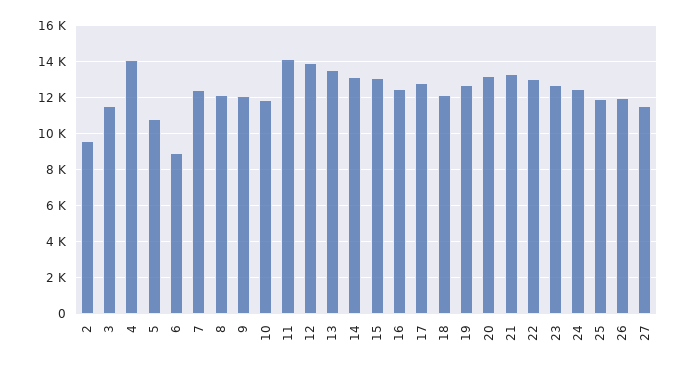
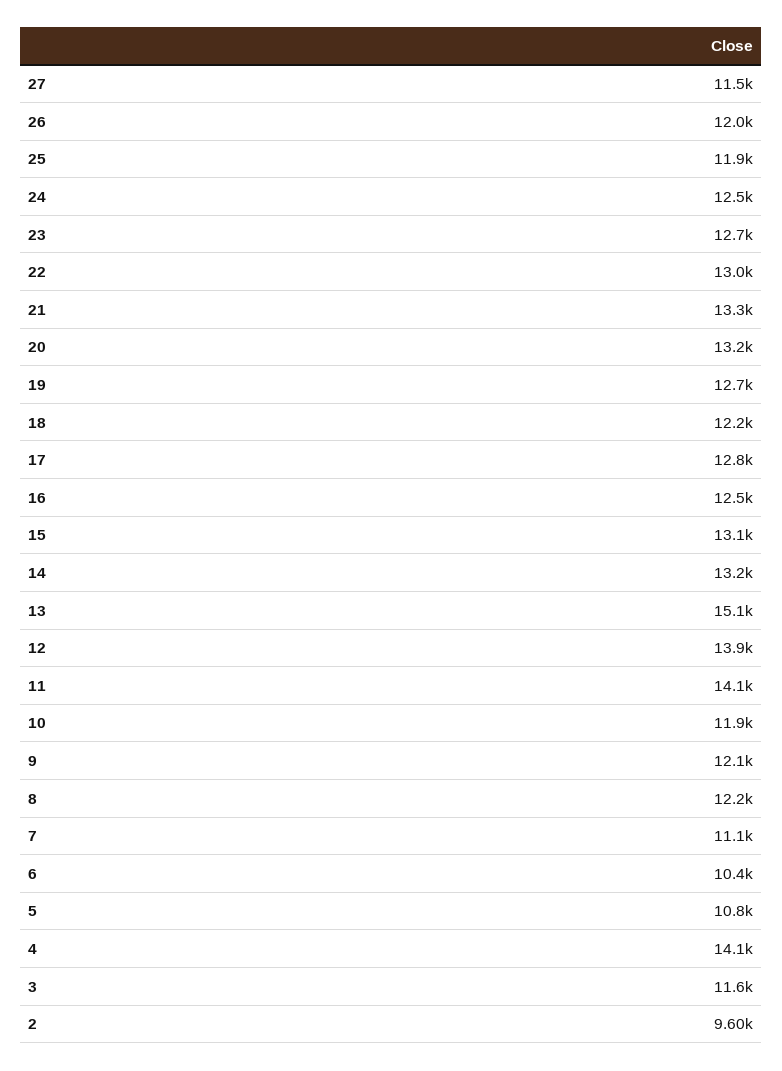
6: 9000 -> 10400
7: 12500 -> 11100
13: 13500 -> 15100

